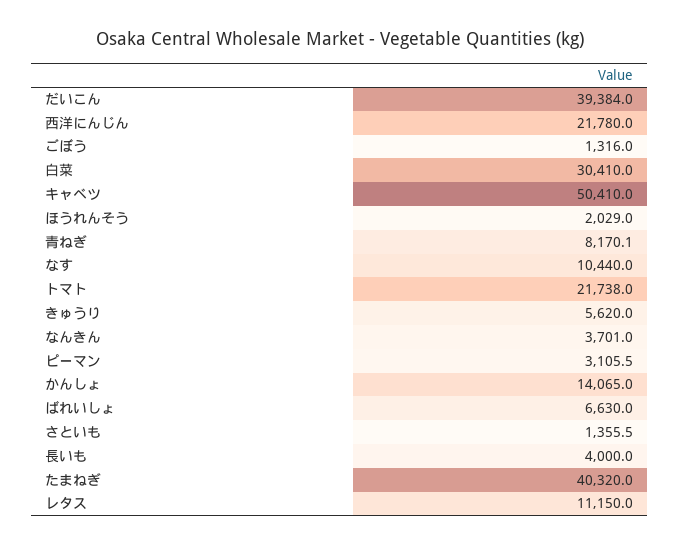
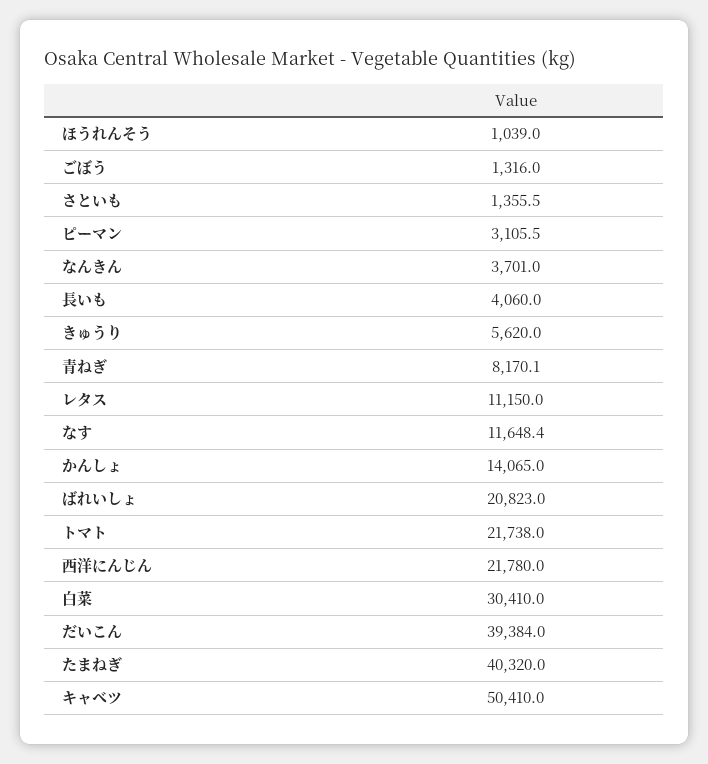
ほうれんそう: 2029 -> 1039
なす: 10440 -> 11648.4
ばれいしょ: 6630 -> 20823
長いも: 4000 -> 4060

